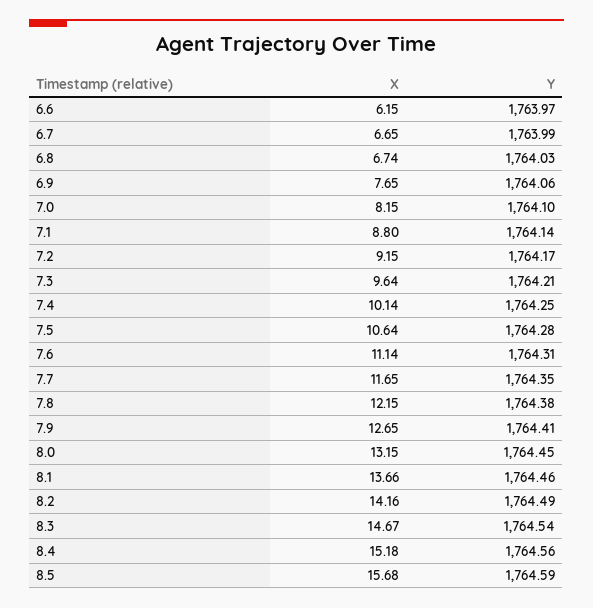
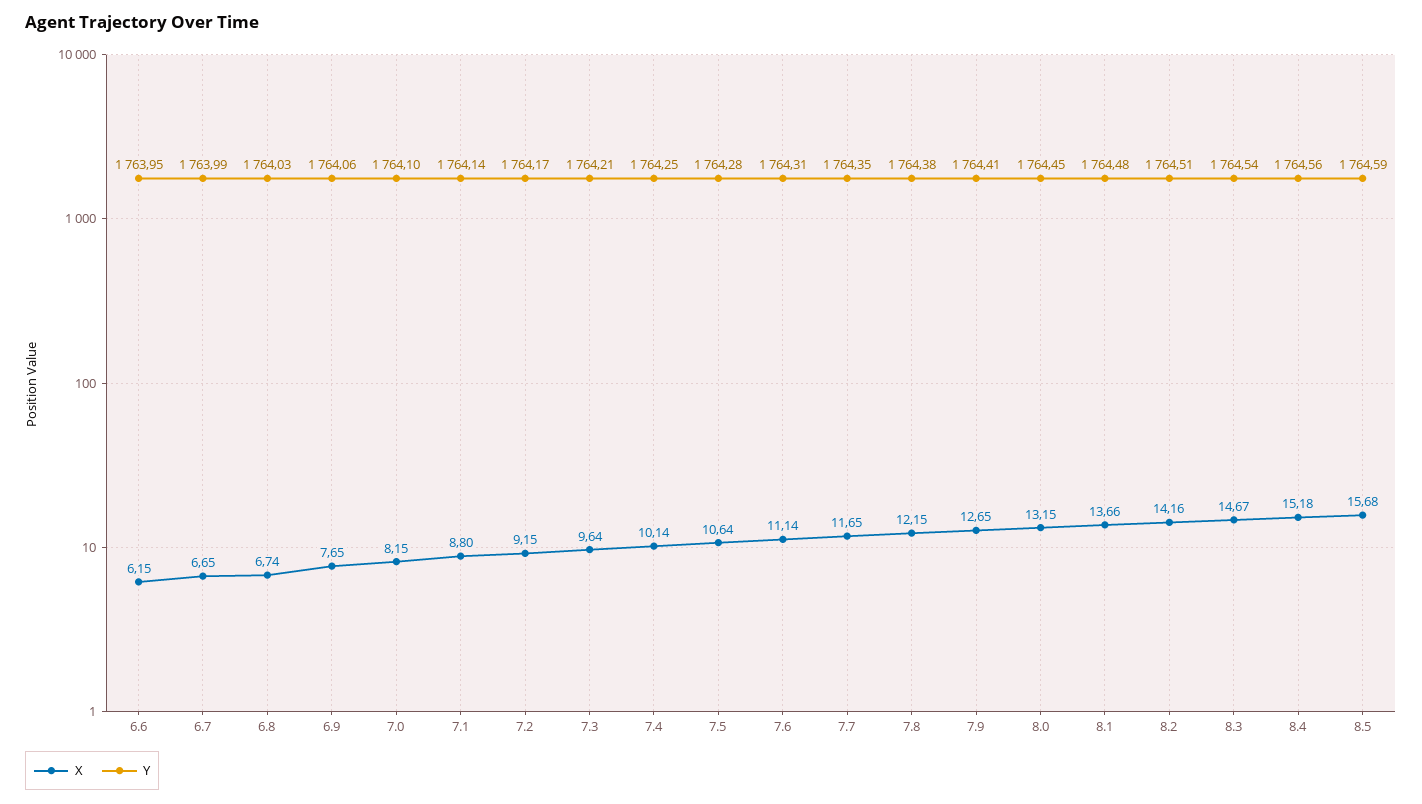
Y, 6.6: 1763.97 -> 1763.95
Y, 8.1: 1764.46 -> 1764.48
Y, 8.2: 1764.49 -> 1764.51

